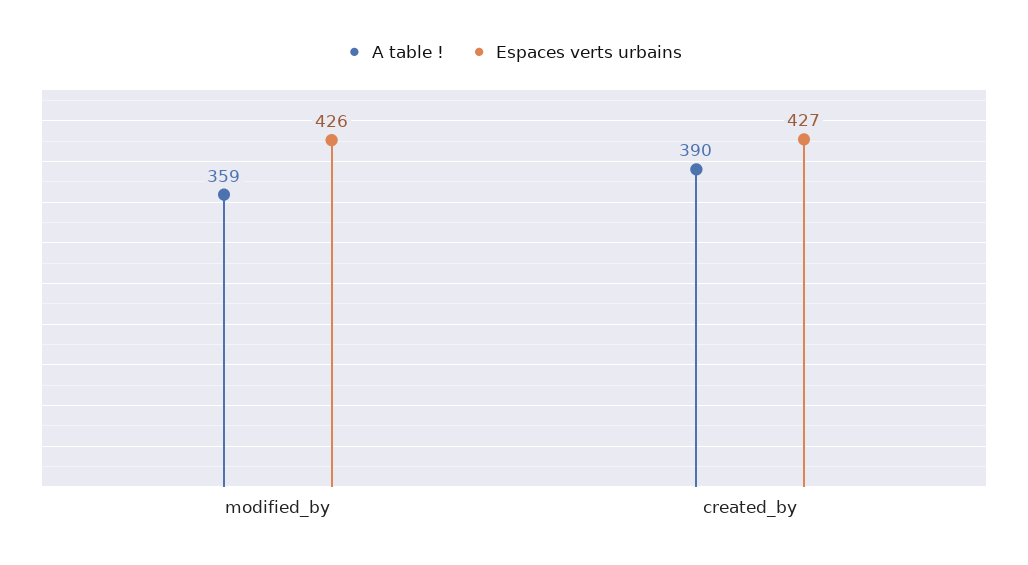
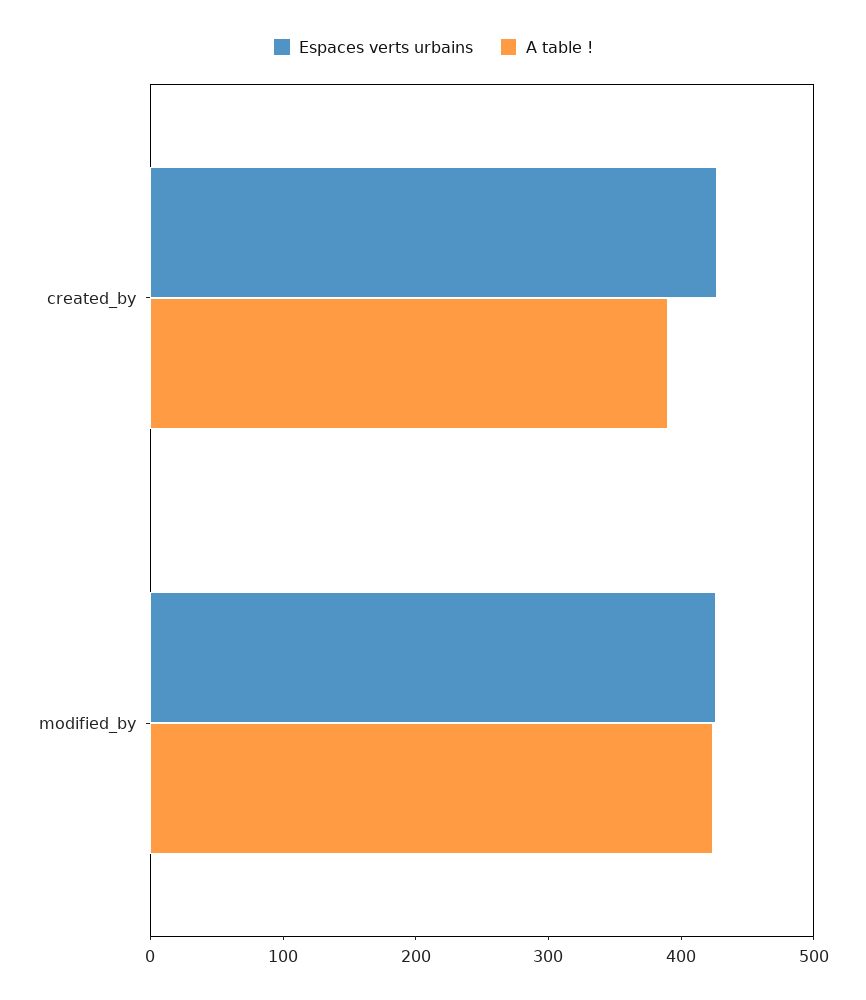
A table !, modified_by: 359 -> 420

